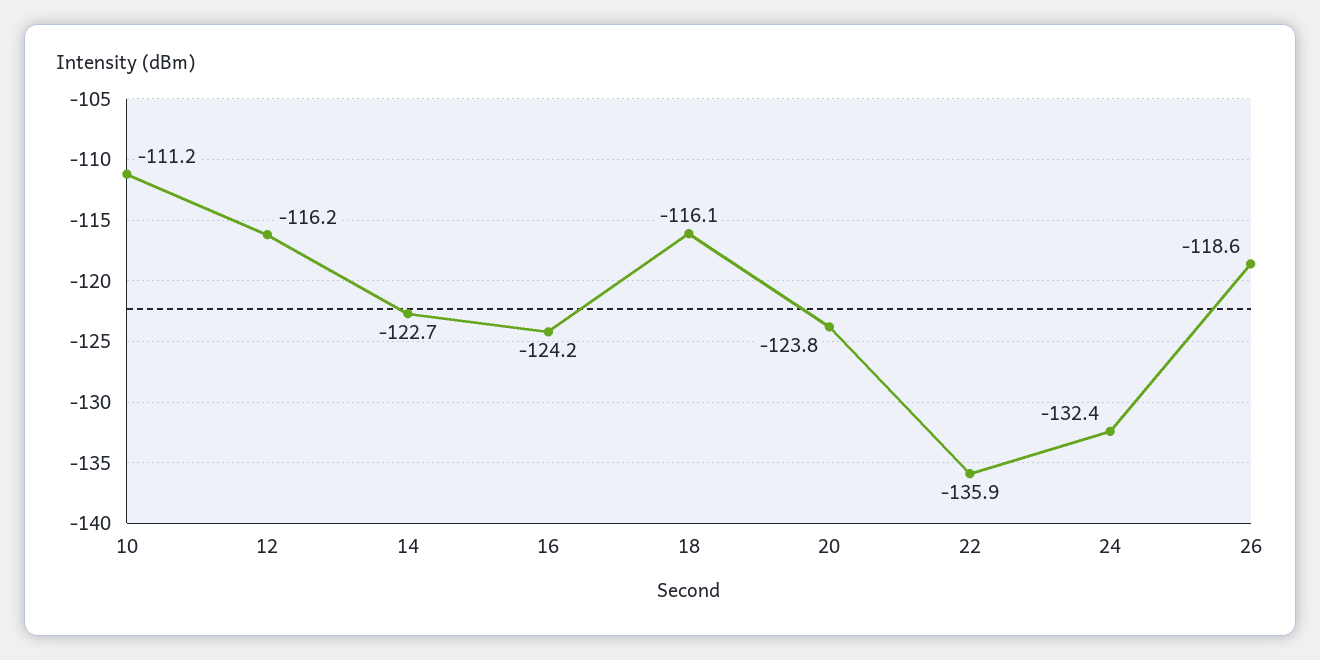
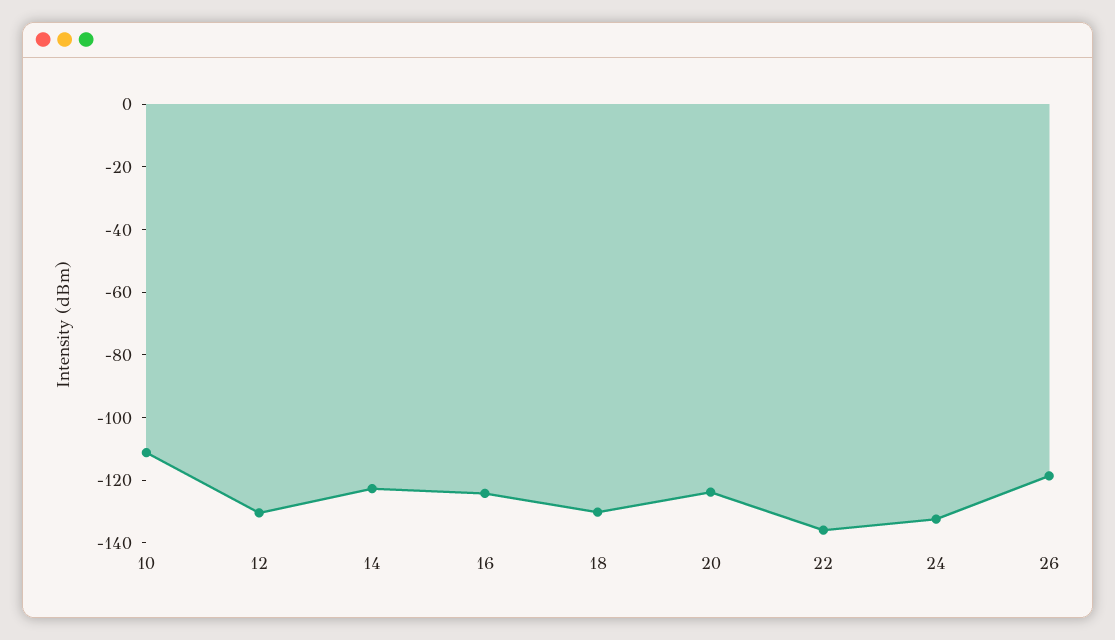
12: -116.2 -> -130
18: -116.1 -> -130

